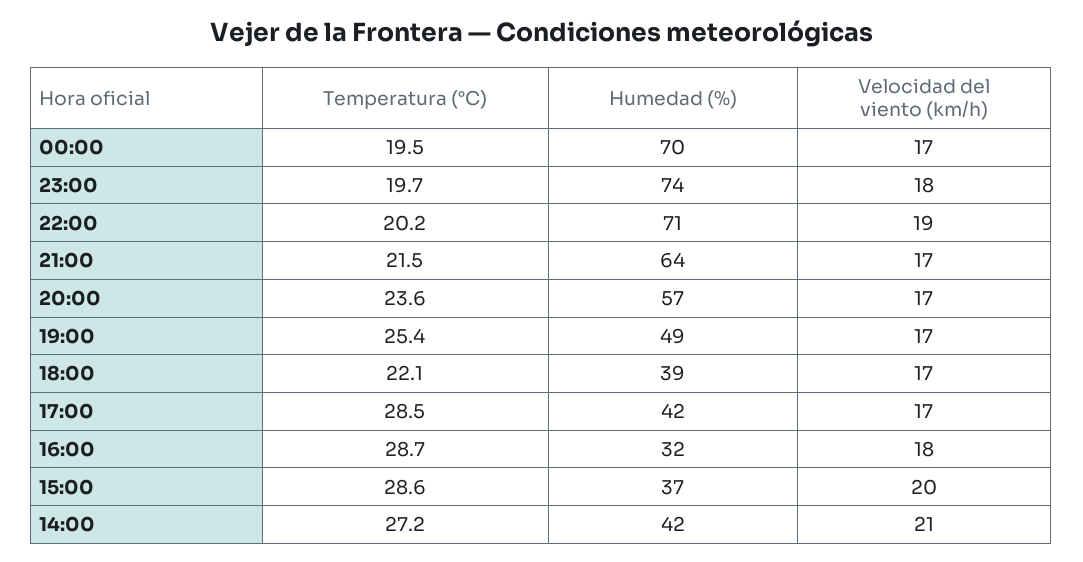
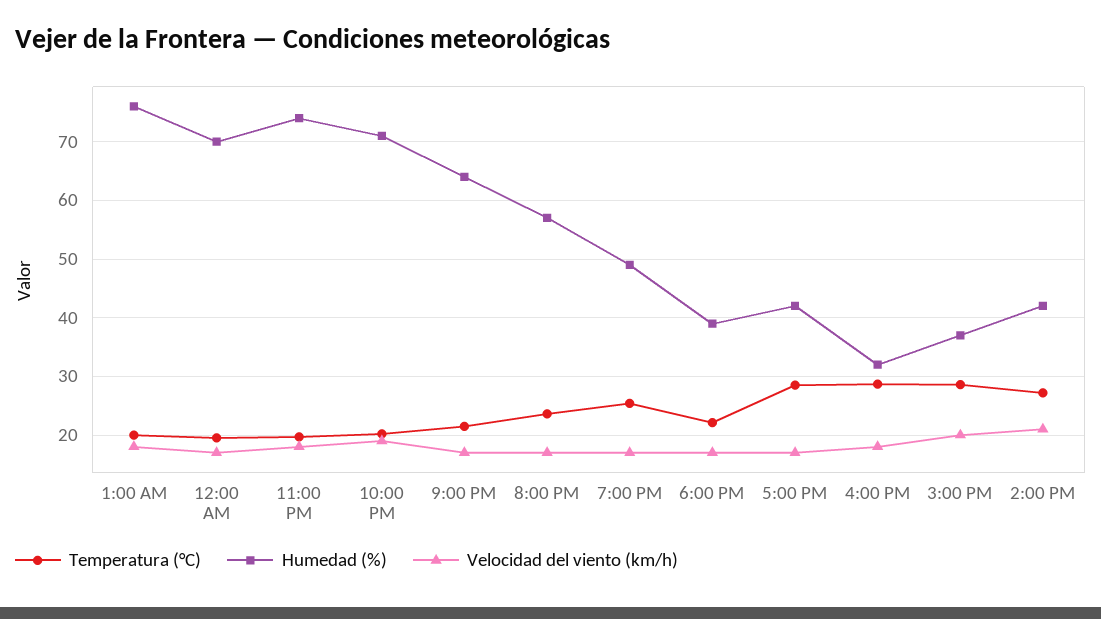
Temperatura (°C), 1:00 AM: none -> 20
Humedad (%), 1:00 AM: none -> 76
Velocidad del viento (km/h), 1:00 AM: none -> 18

